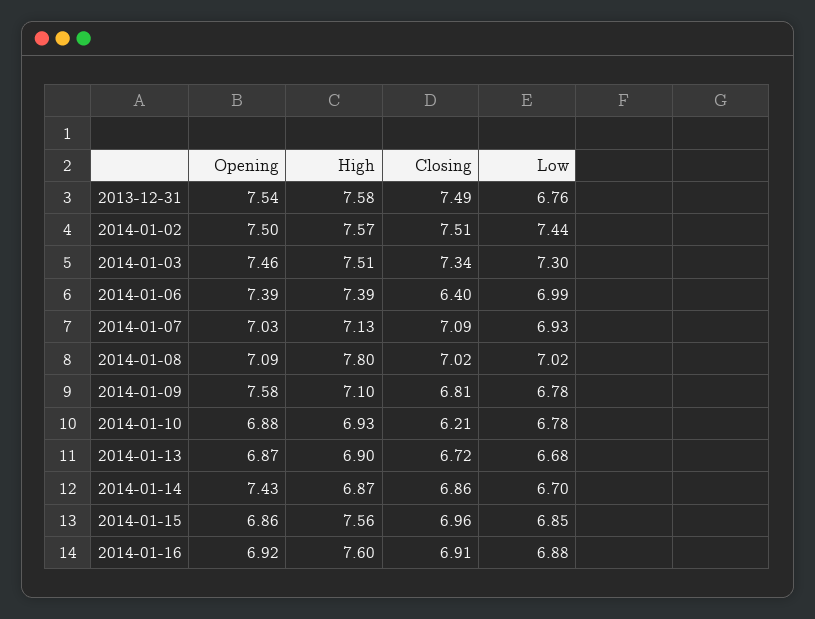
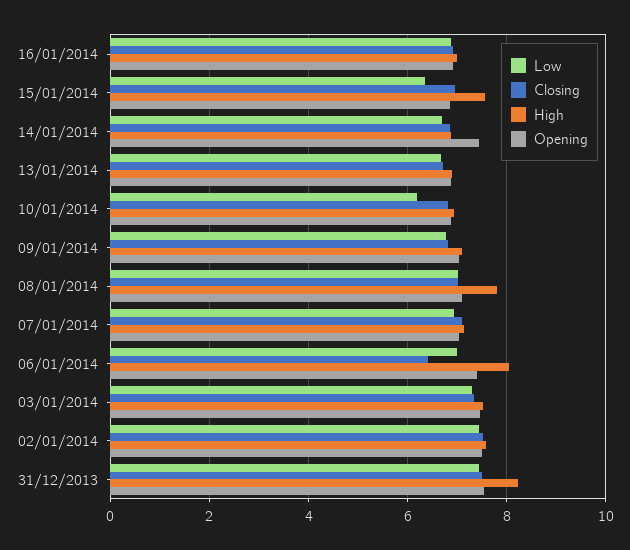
High, 2013-12-31: 7.58 -> 8.2
Low, 2013-12-31: 6.76 -> 7.4
High, 2014-01-06: 7.39 -> 8
Opening, 2014-01-09: 7.58 -> 7
Closing, 2014-01-10: 6.21 -> 6.8
Low, 2014-01-10: 6.78 -> 6.2
Low, 2014-01-15: 6.85 -> 6.4
High, 2014-01-16: 7.6 -> 7

